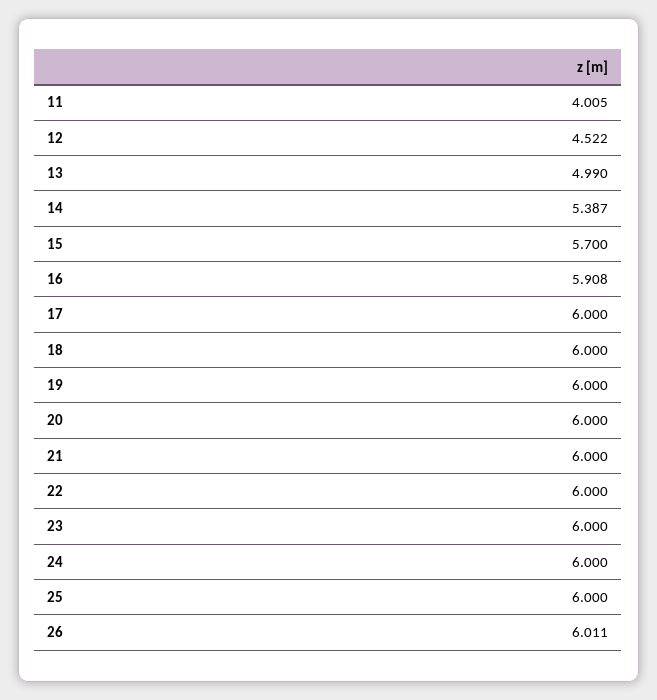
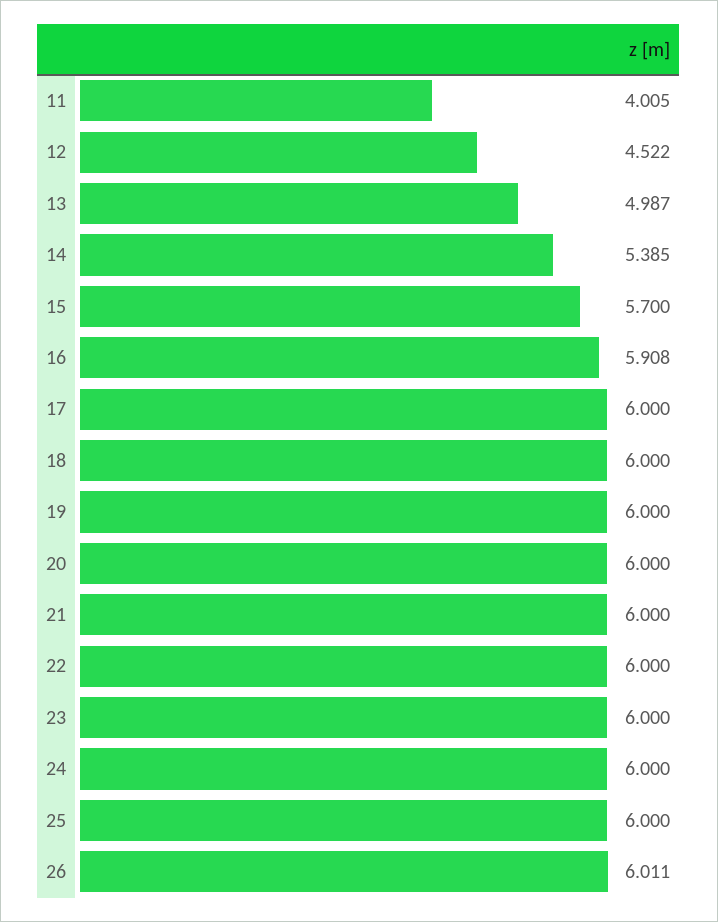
13: 4.99 -> 4.987
14: 5.387 -> 5.385

